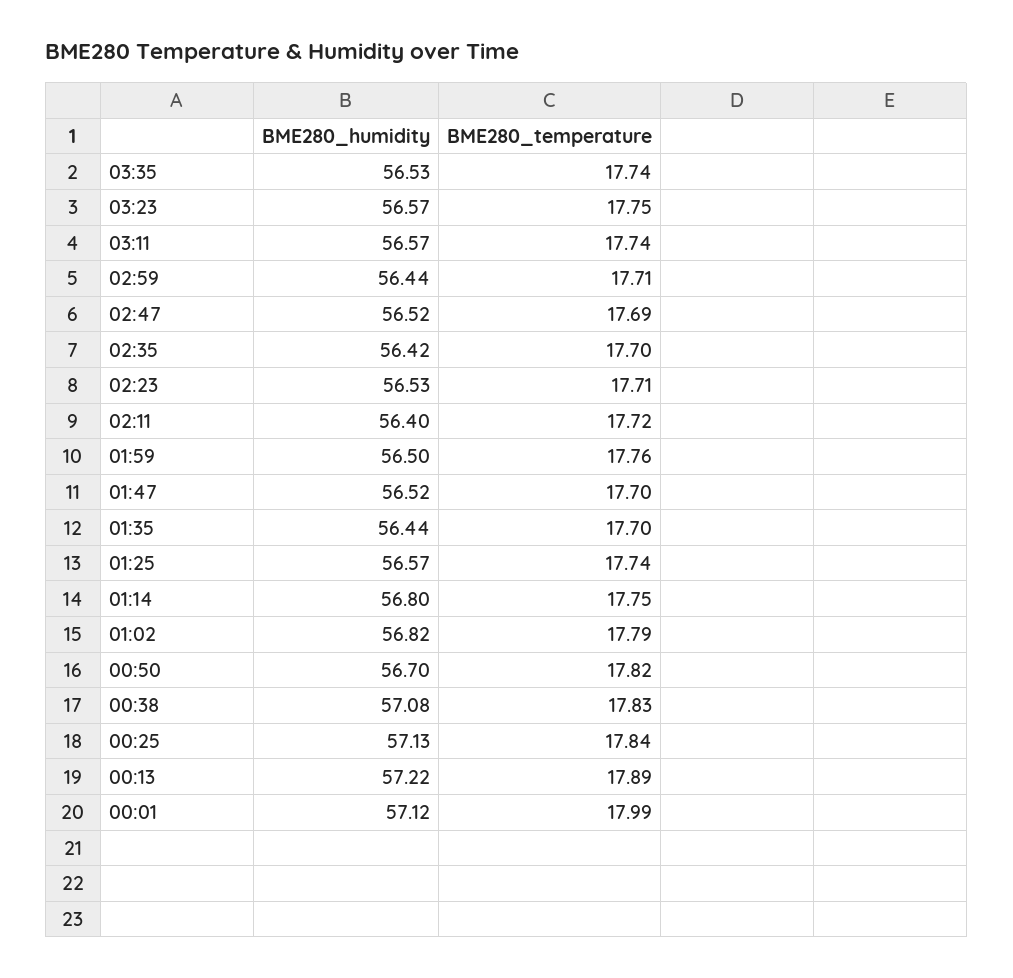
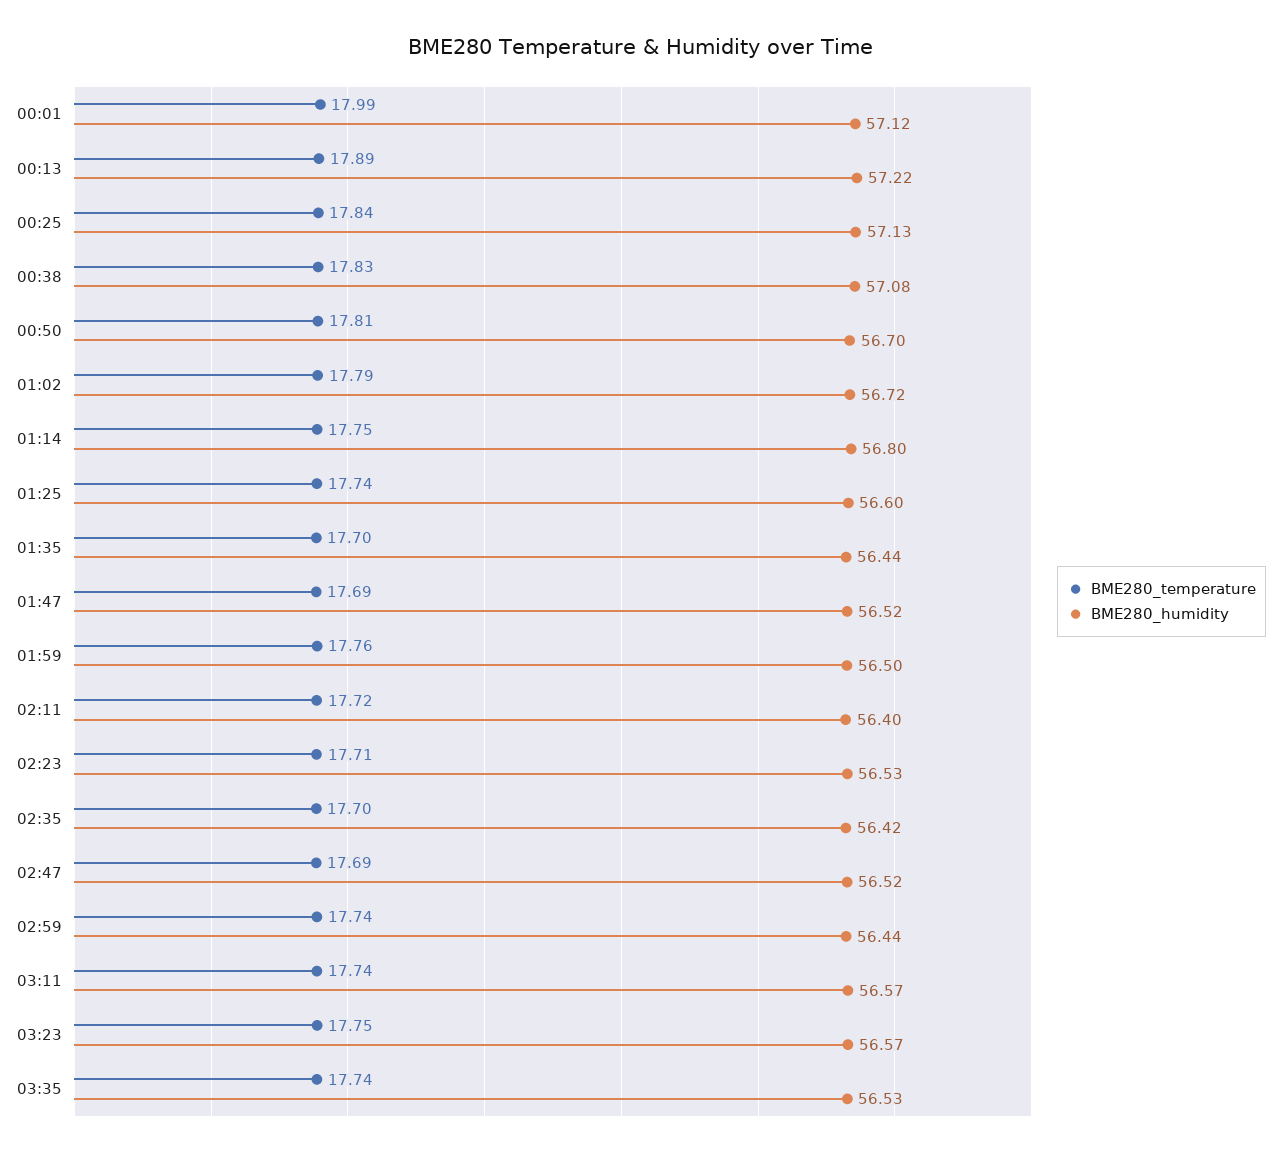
BME280_temperature, 02:59: 17.71 -> 17.74
BME280_temperature, 01:47: 17.7 -> 17.69
BME280_humidity, 01:25: 56.57 -> 56.6
BME280_humidity, 01:02: 56.82 -> 56.72
BME280_temperature, 00:50: 17.82 -> 17.81

